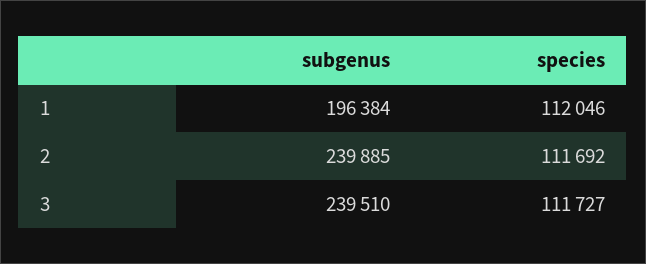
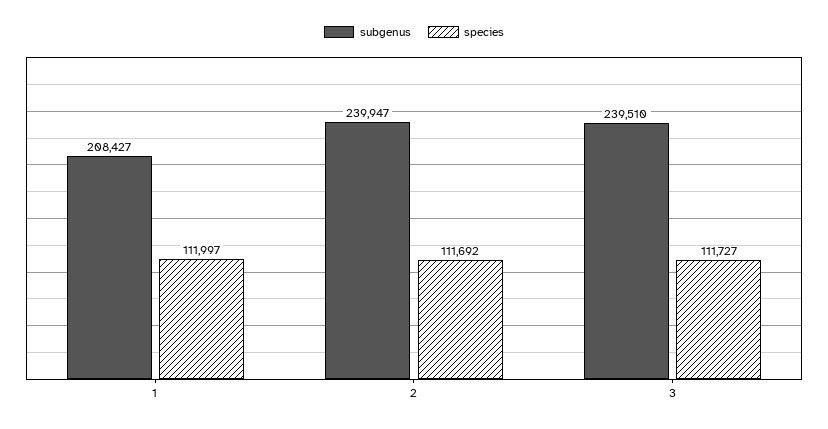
subgenus, 1: 196384 -> 208427
species, 1: 112046 -> 111997
subgenus, 2: 239885 -> 239947

